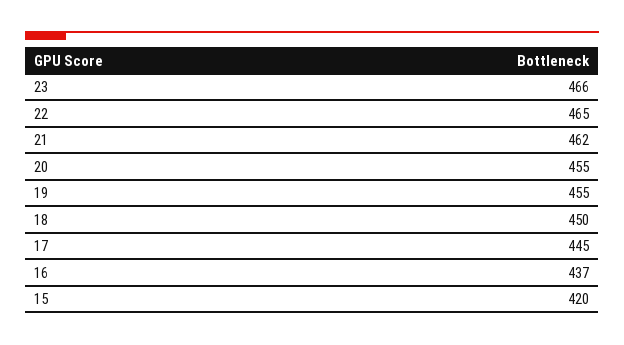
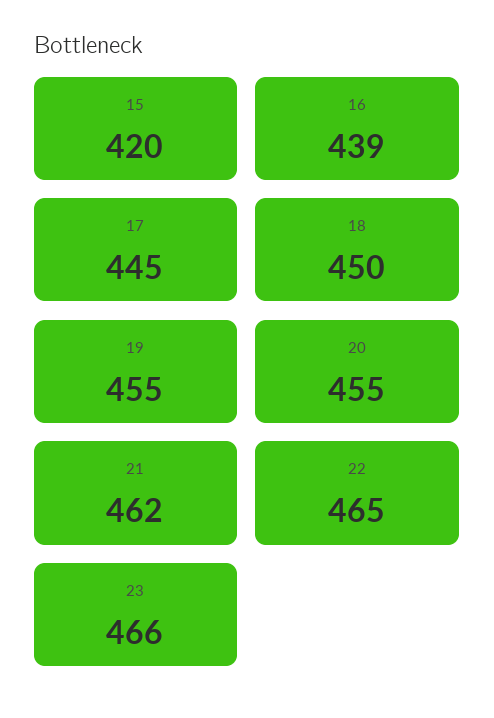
16: 437 -> 439

